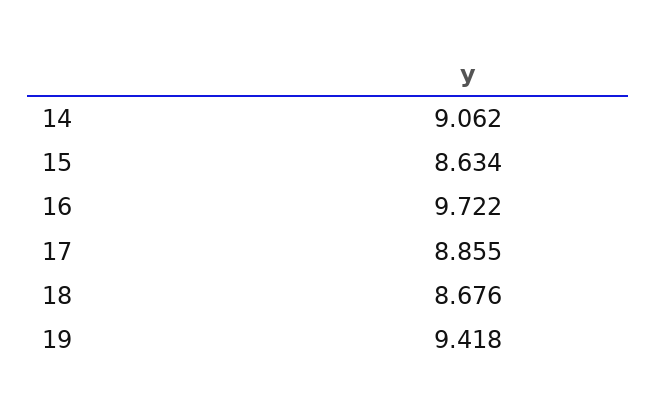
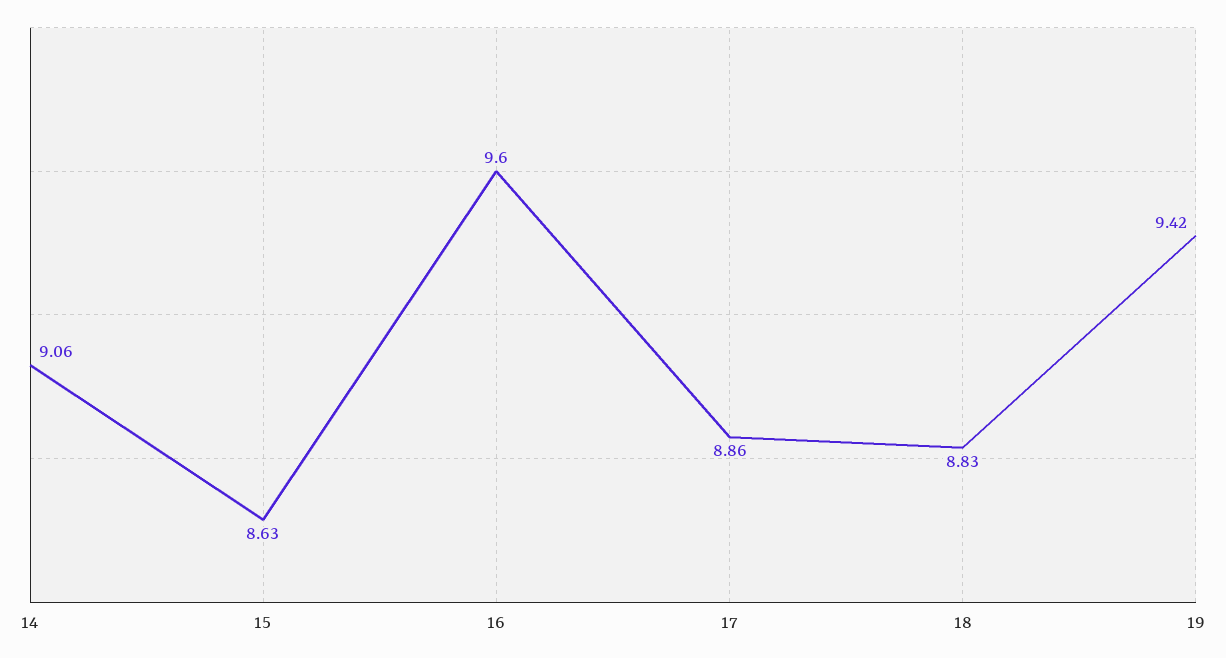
16: 9.722 -> 9.6
18: 8.676 -> 8.83

